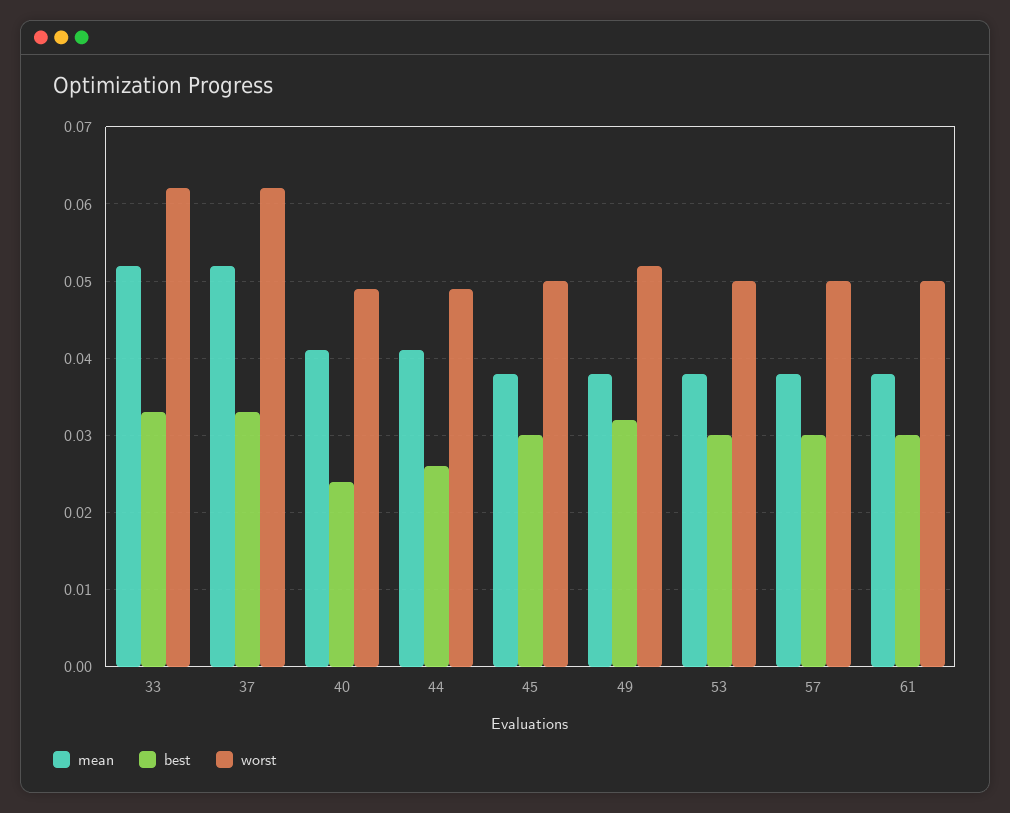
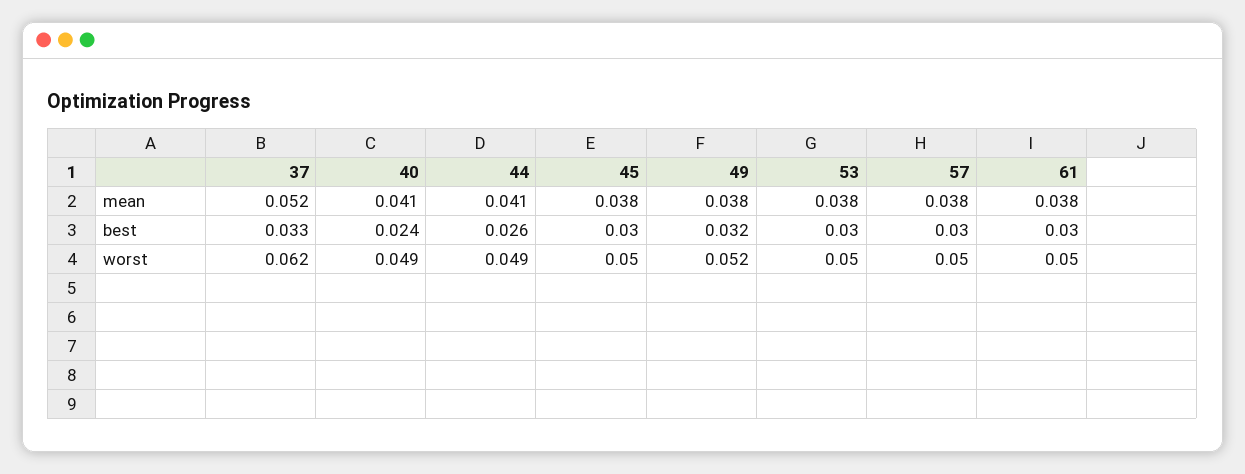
mean, 33: 0.052 -> none
best, 33: 0.033 -> none
worst, 33: 0.062 -> none

